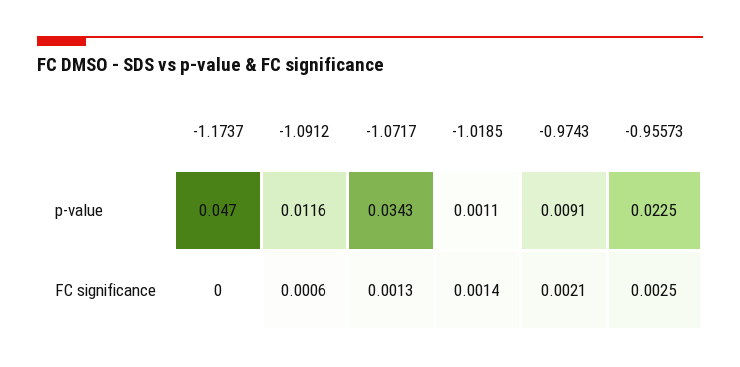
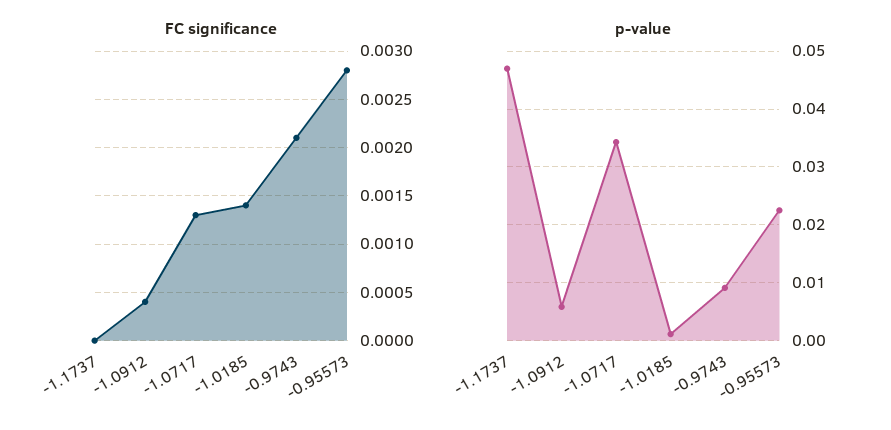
p-value, -1.0912: 0.0116 -> 0.006
FC significance, -1.0912: 0.0006 -> 0.0004
FC significance, -0.95573: 0.0025 -> 0.0028

